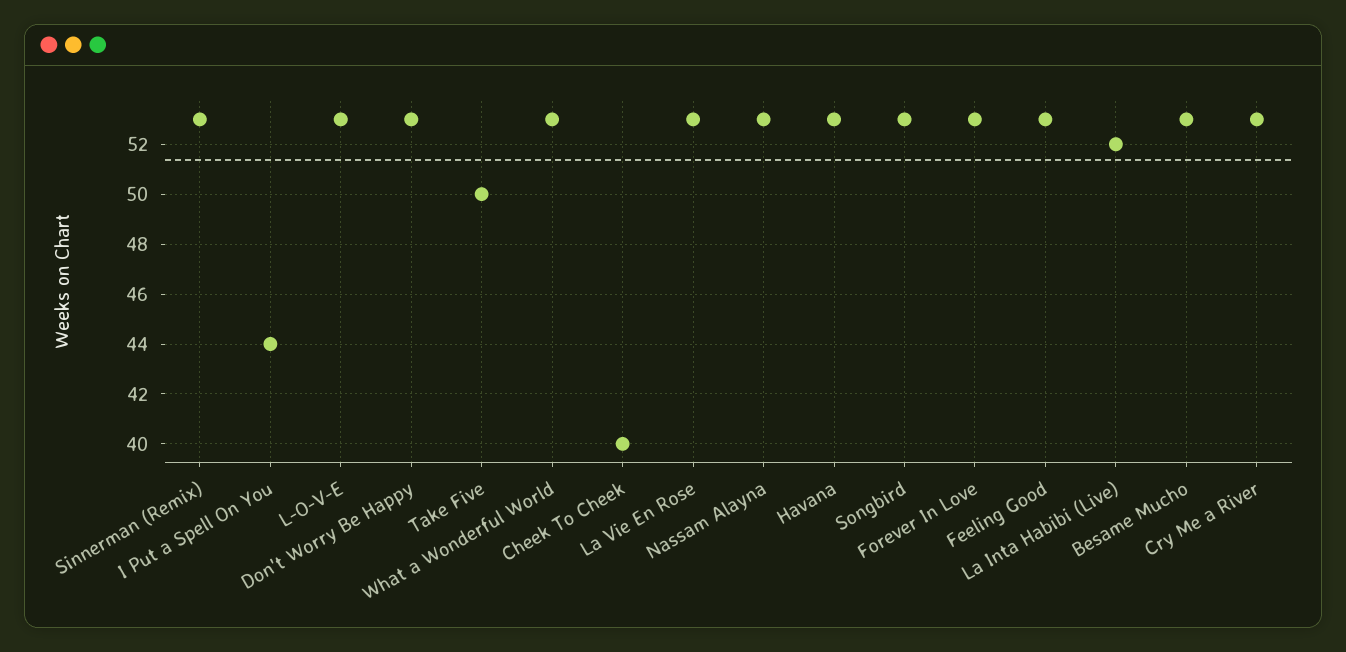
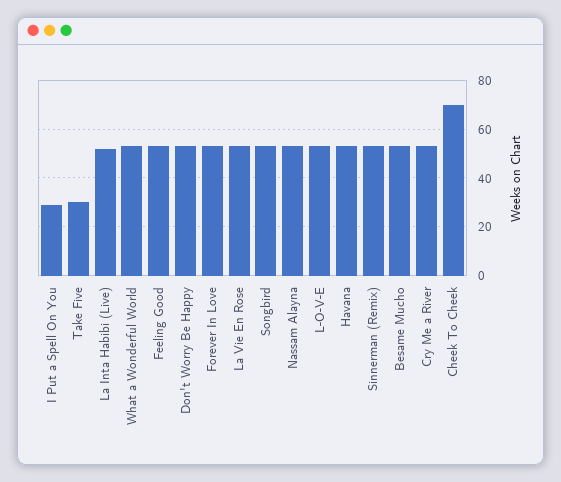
I Put a Spell On You: 44 -> 30
Take Five: 50 -> 30
Cheek To Cheek: 40 -> 70

